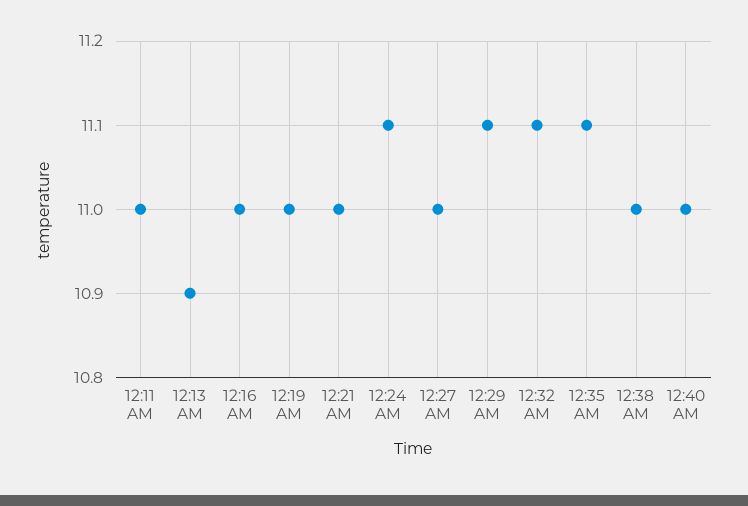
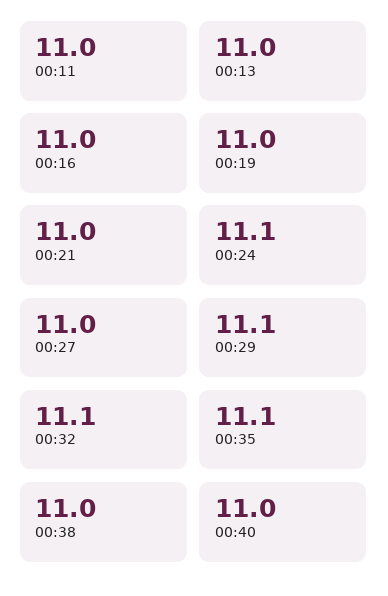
12:13 AM: 10.9 -> 11

